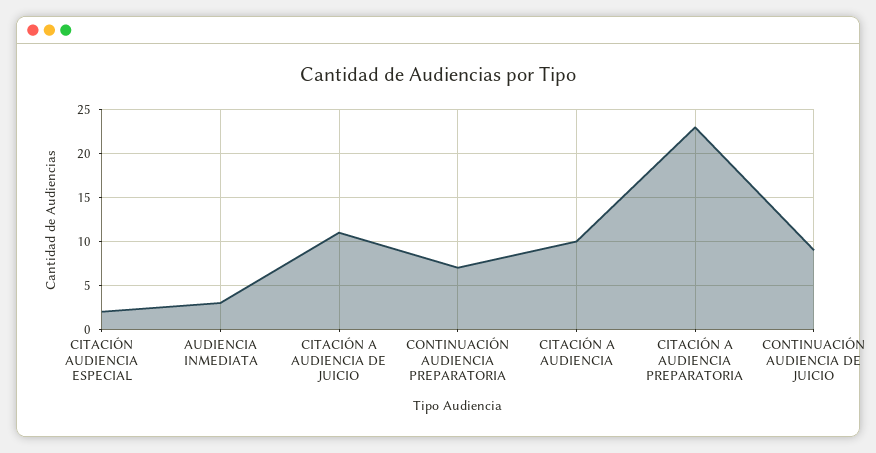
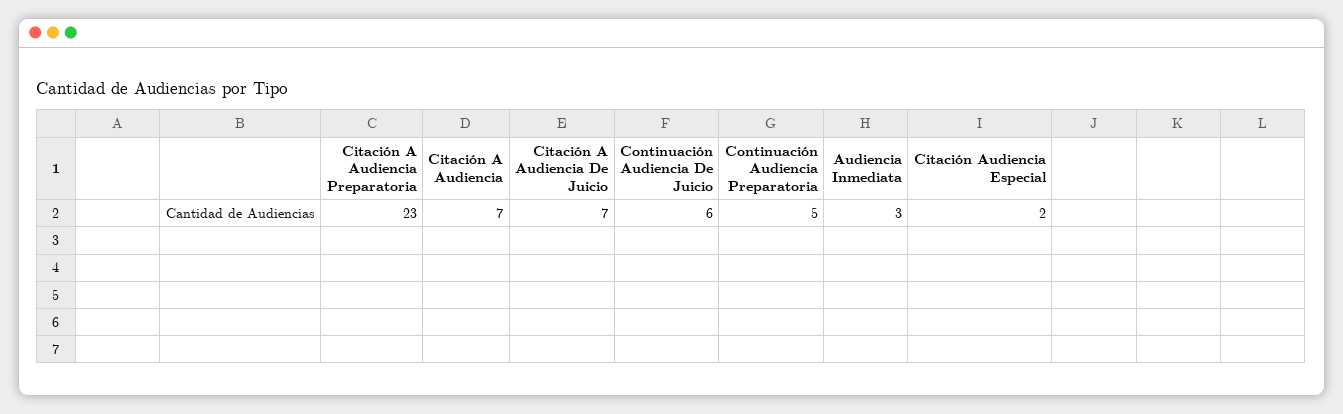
CITACIÓN A AUDIENCIA DE JUICIO: 11 -> 7
CONTINUACIÓN AUDIENCIA PREPARATORIA: 7 -> 5
CITACIÓN A AUDIENCIA: 10 -> 7
CONTINUACIÓN AUDIENCIA DE JUICIO: 9 -> 6

